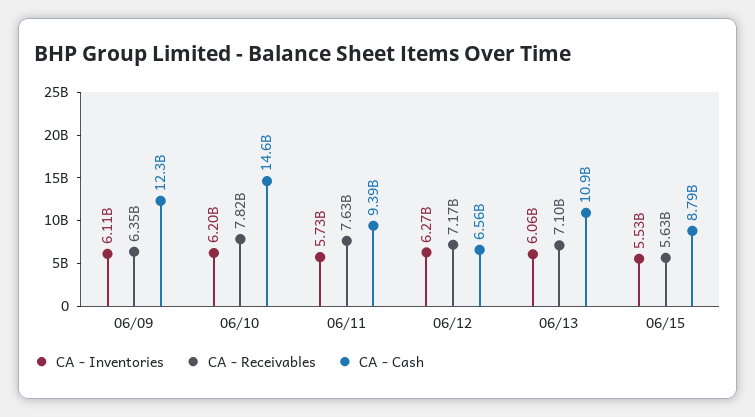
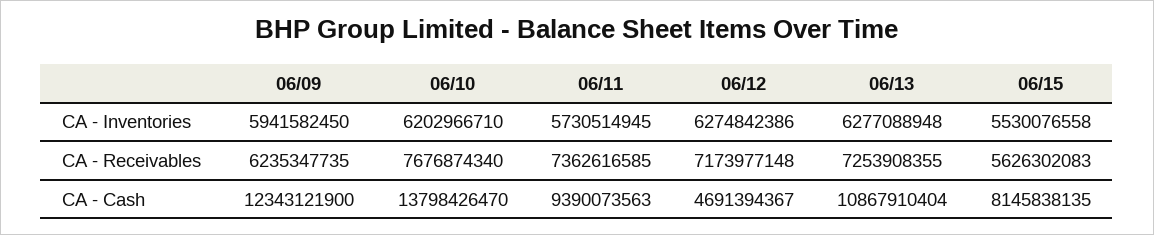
CA - Inventories, 06/09: 6110000000 -> 5941582450
CA - Receivables, 06/09: 6350000000 -> 6235347735
CA - Receivables, 06/10: 7820000000 -> 7676874340
CA - Cash, 06/10: 14600000000 -> 13798426470
CA - Receivables, 06/11: 7630000000 -> 7362616585
CA - Cash, 06/12: 6560000000 -> 4691394367
CA - Inventories, 06/13: 6060000000 -> 6277088948
CA - Receivables, 06/13: 7100000000 -> 7253908355
CA - Cash, 06/15: 8790000000 -> 8145838135

